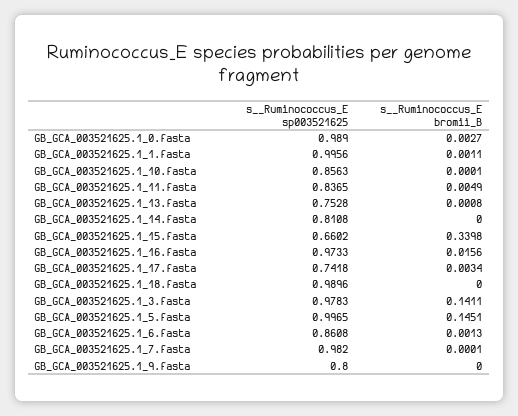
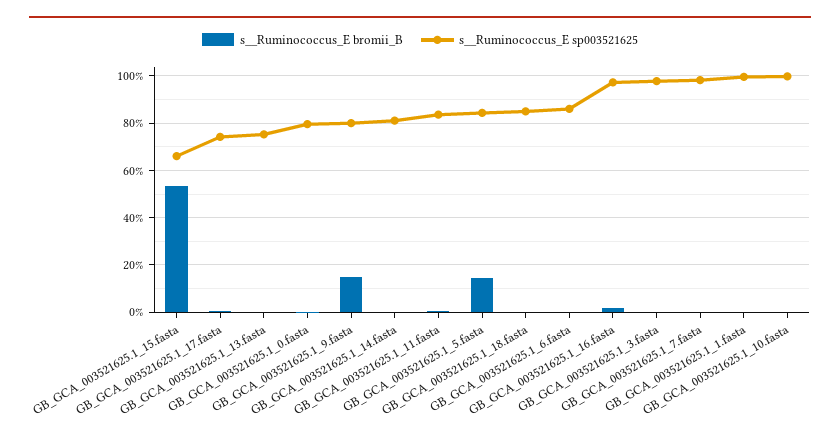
s__Ruminococcus_E sp003521625, GB_GCA_003521625.1_0.fasta: 0.989 -> 0.8
s__Ruminococcus_E sp003521625, GB_GCA_003521625.1_10.fasta: 0.8563 -> 1
s__Ruminococcus_E bromii_B, GB_GCA_003521625.1_15.fasta: 0.3398 -> 0.55
s__Ruminococcus_E sp003521625, GB_GCA_003521625.1_18.fasta: 0.9896 -> 0.85
s__Ruminococcus_E bromii_B, GB_GCA_003521625.1_3.fasta: 0.1411 -> 0
s__Ruminococcus_E sp003521625, GB_GCA_003521625.1_5.fasta: 0.9965 -> 0.85
s__Ruminococcus_E bromii_B, GB_GCA_003521625.1_9.fasta: 0 -> 0.15

